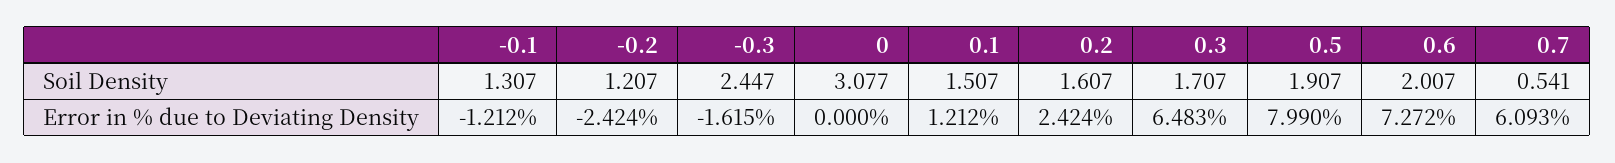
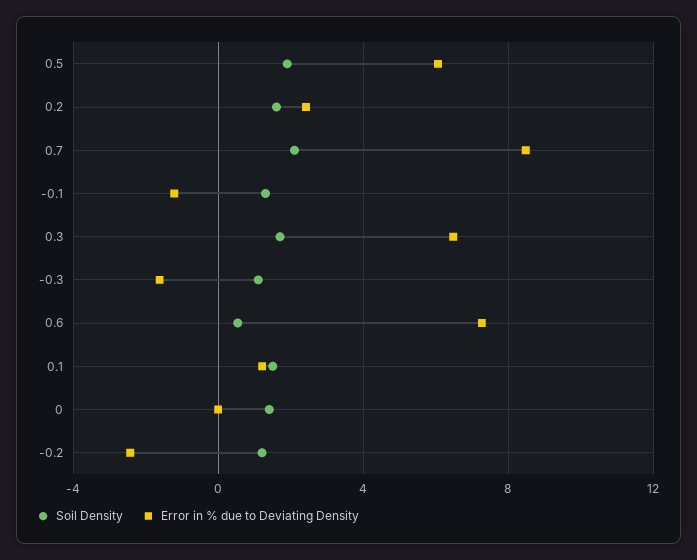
Soil Density, -0.3: 2.447 -> 1
Soil Density, 0: 3.077 -> 1.5
Soil Density, 0.6: 2.007 -> 0.5
Soil Density, 0.7: 0.541 -> 2
Error in % due to Deviating Density, 0.5: 7.99 -> 6
Error in % due to Deviating Density, 0.7: 6.093 -> 8.5

